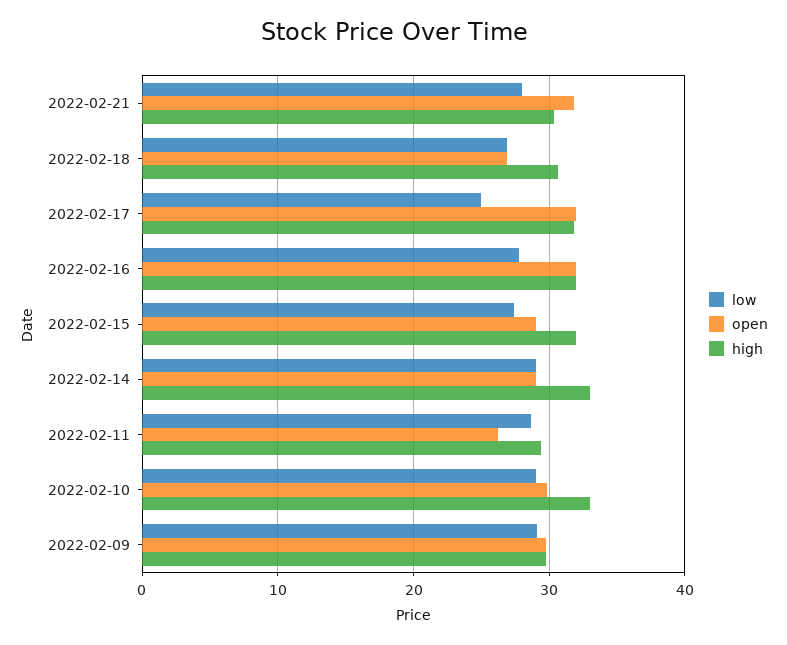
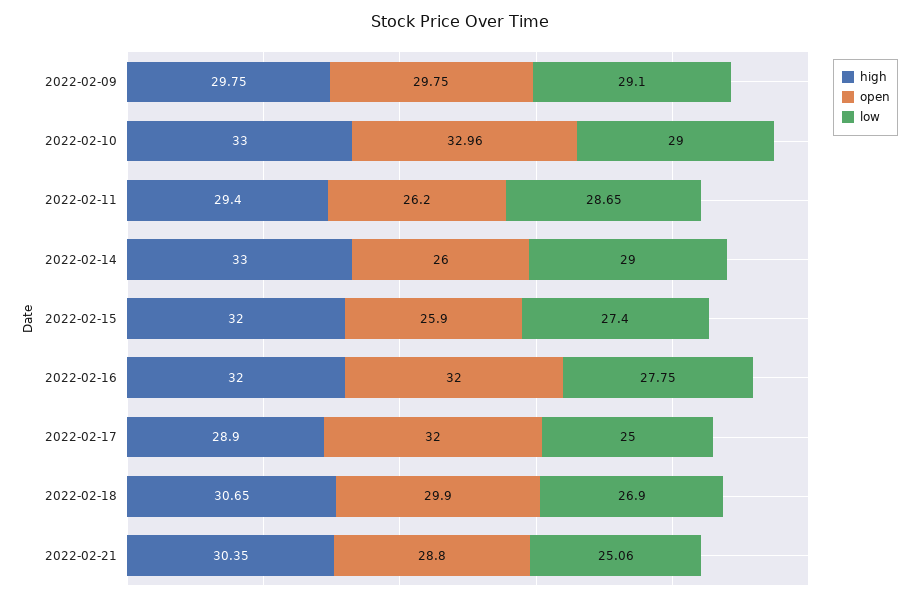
low, 2022-02-21: 28 -> 25.06
open, 2022-02-21: 32 -> 28.8
open, 2022-02-18: 27 -> 29.9
high, 2022-02-17: 32 -> 28.9
open, 2022-02-15: 29 -> 25.9
open, 2022-02-14: 29 -> 26
open, 2022-02-10: 30 -> 32.96

